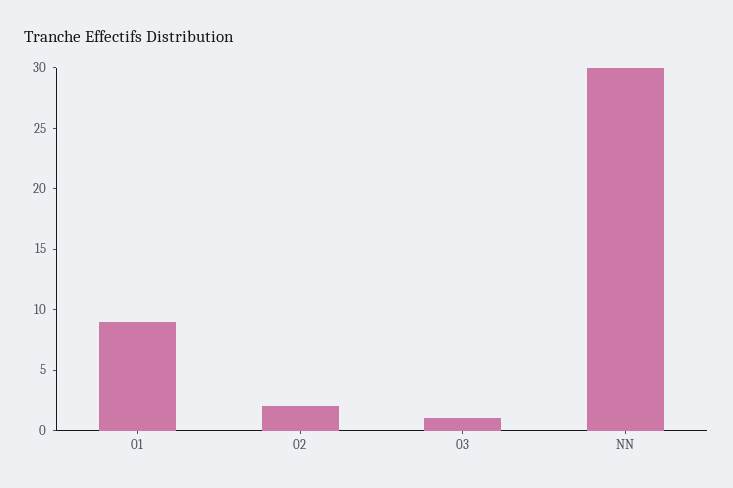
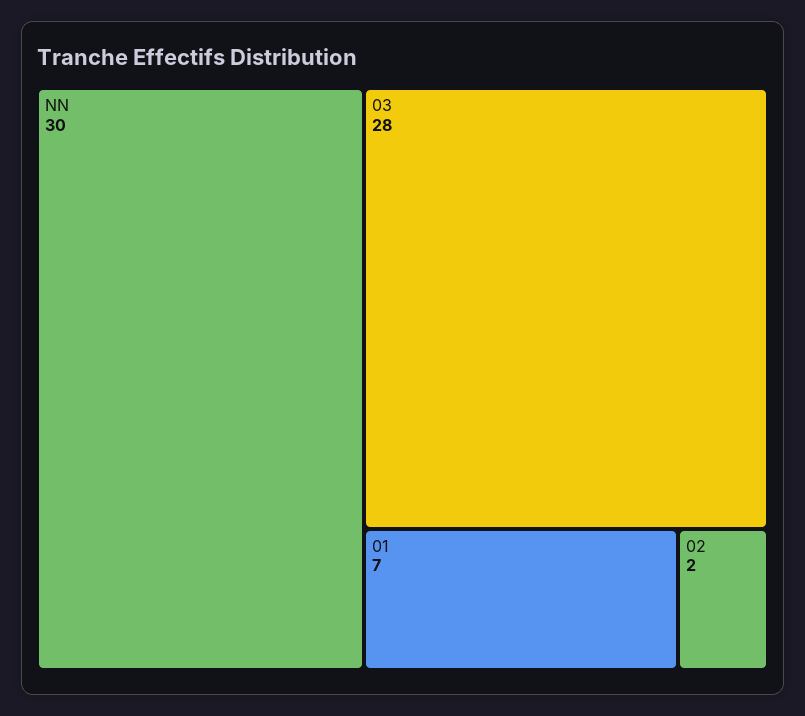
01: 9 -> 7
03: 1 -> 28

